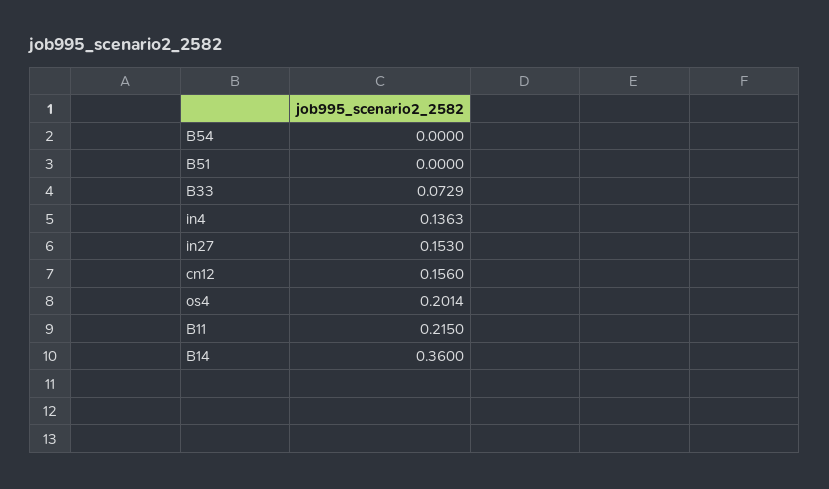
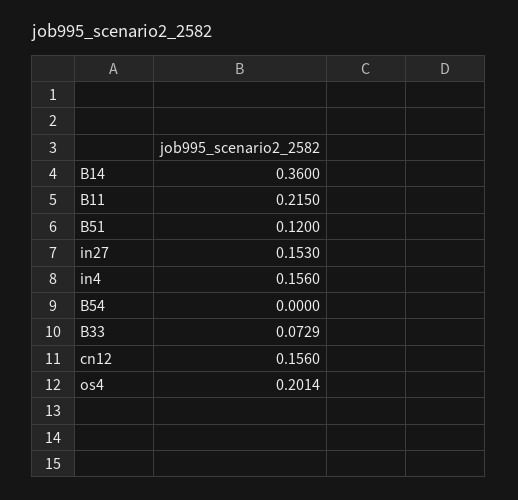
B51: 0 -> 0.12
in4: 0.1363 -> 0.156

